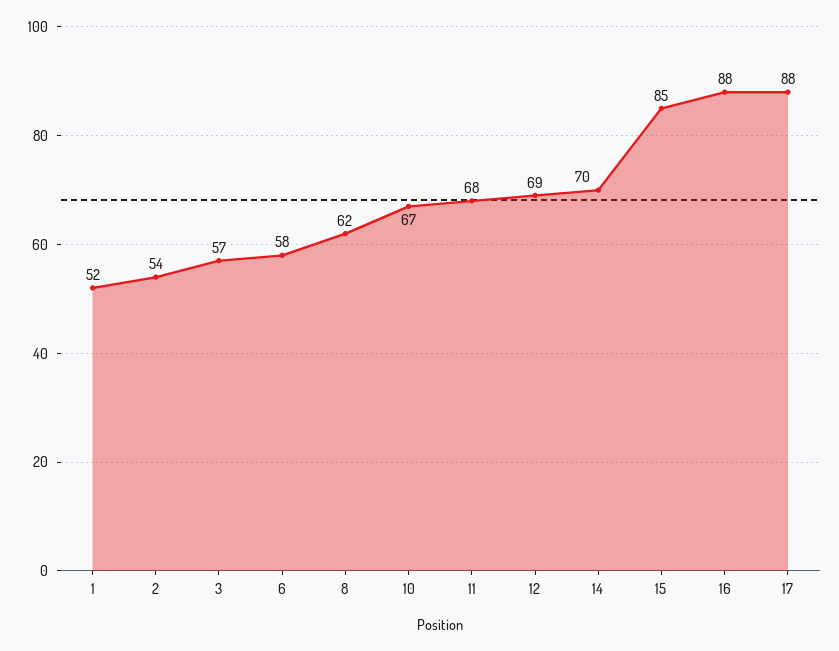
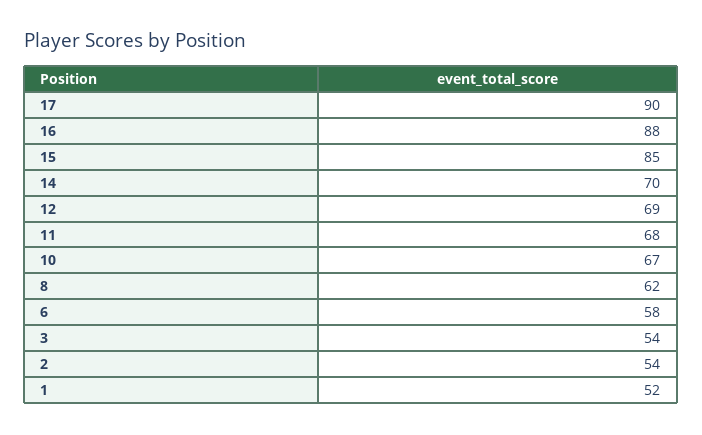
3: 57 -> 54
17: 88 -> 90

